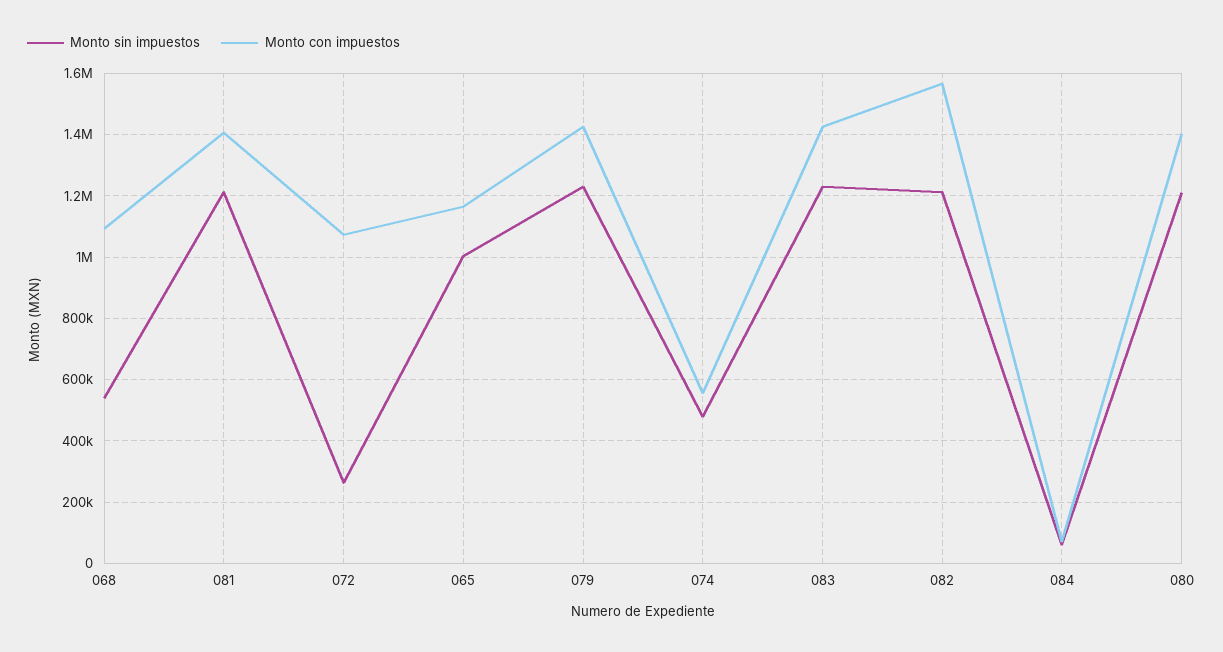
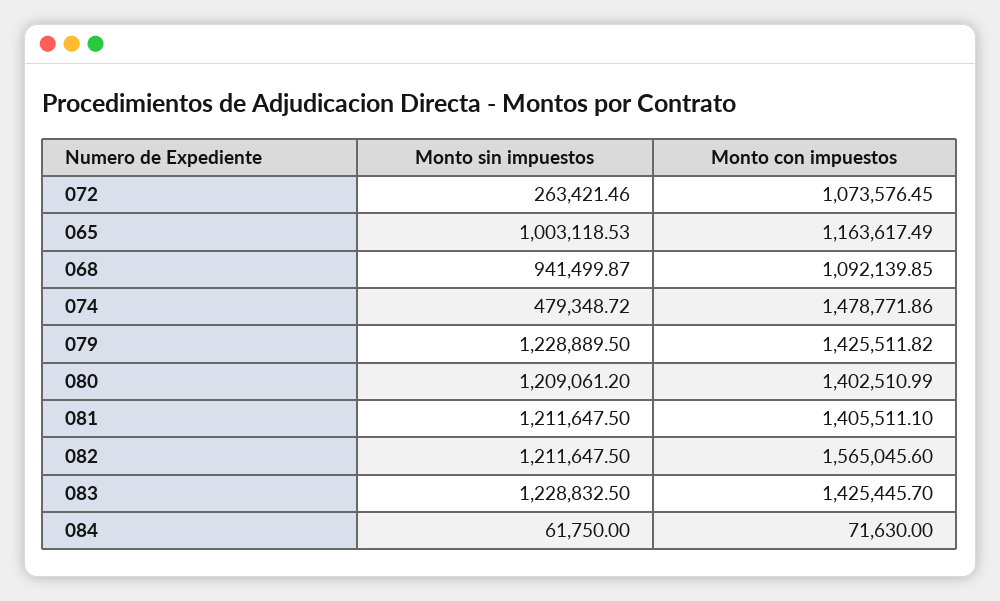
Monto sin impuestos, 068: 540000 -> 941499.87
Monto con impuestos, 074: 560000 -> 1478771.86

